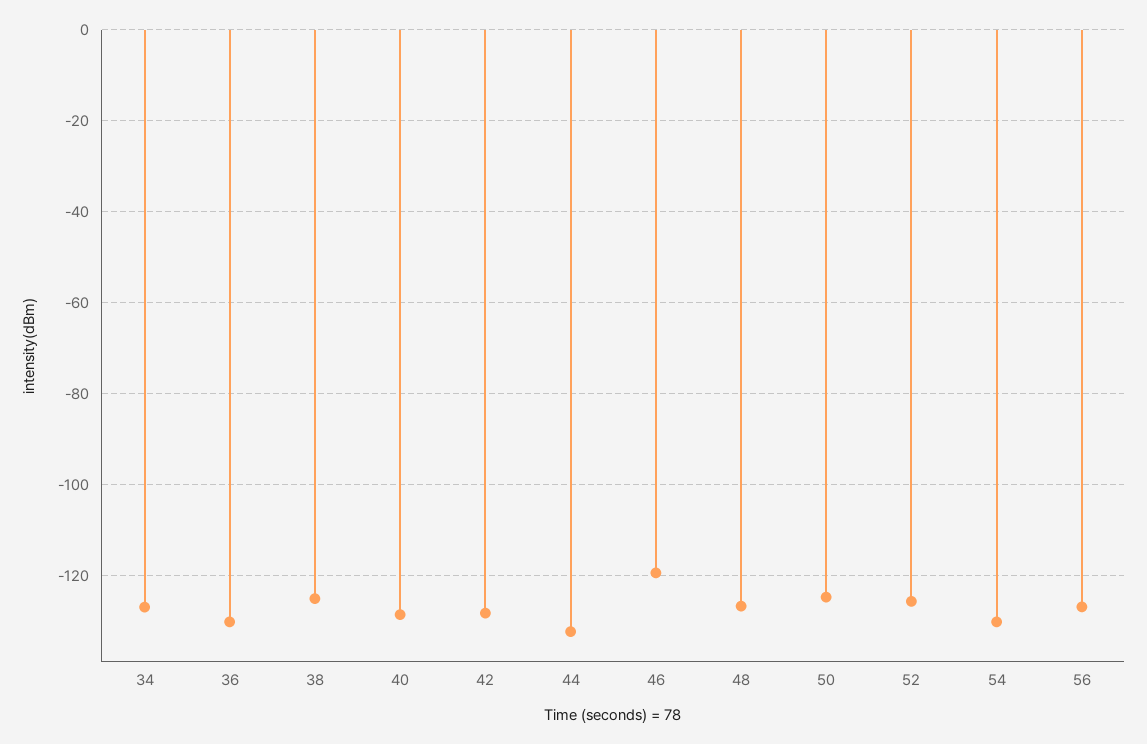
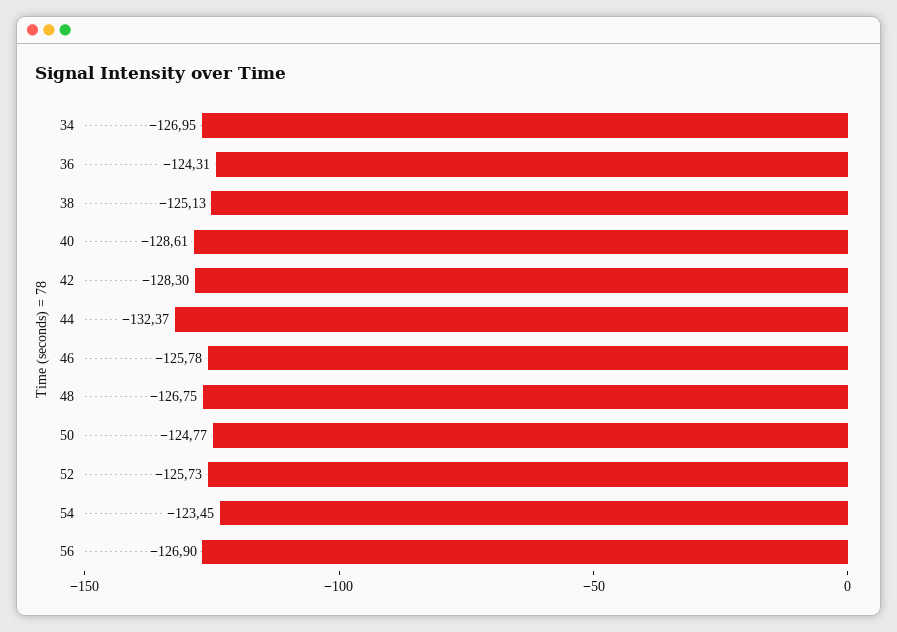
36: -130 -> -124.31
46: -120 -> -125.78
54: -130 -> -123.45

